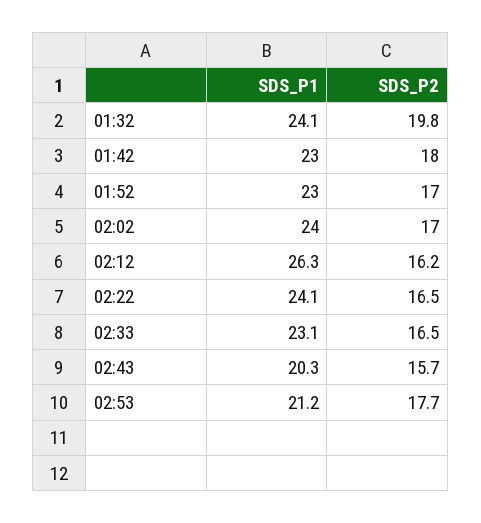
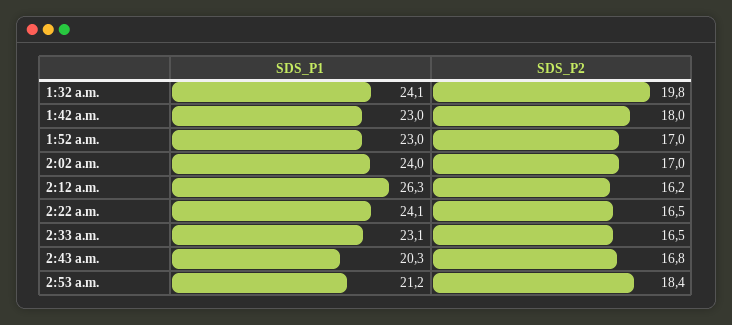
SDS_P2, 02:43: 15.7 -> 16.8
SDS_P2, 02:53: 17.7 -> 18.4

